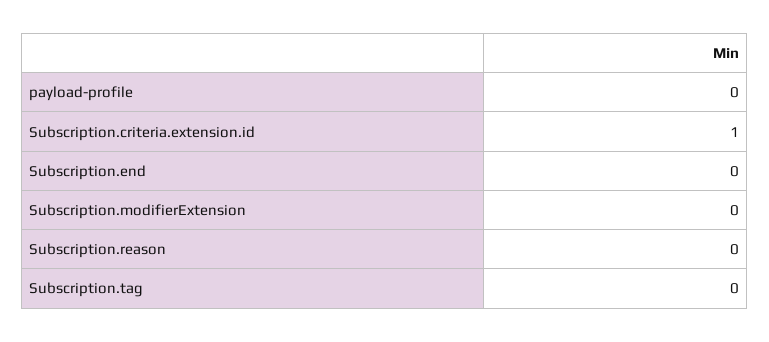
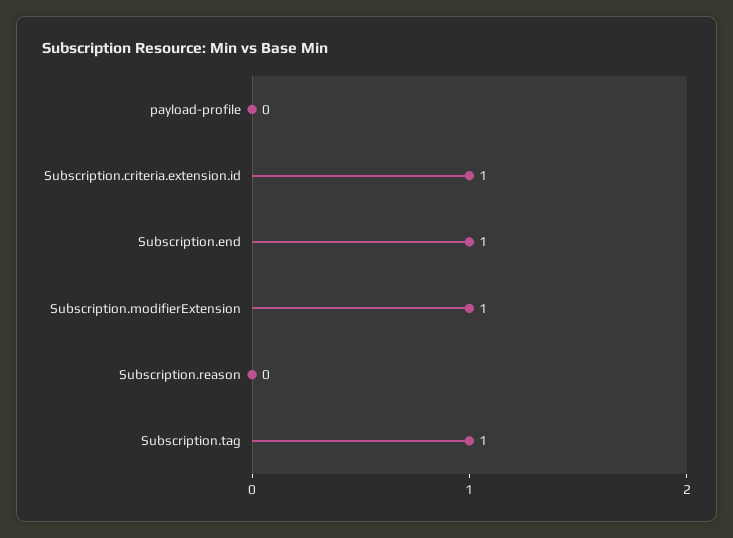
Subscription.end: 0 -> 1
Subscription.modifierExtension: 0 -> 1
Subscription.tag: 0 -> 1

